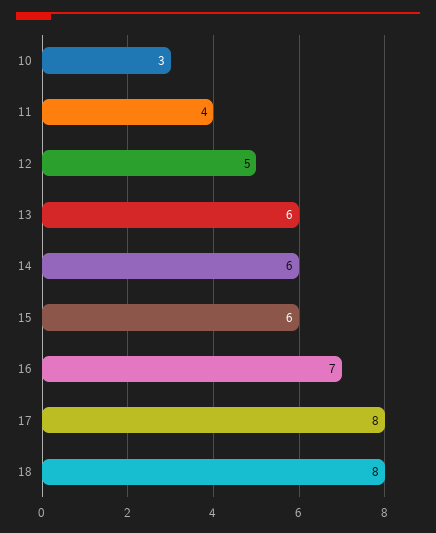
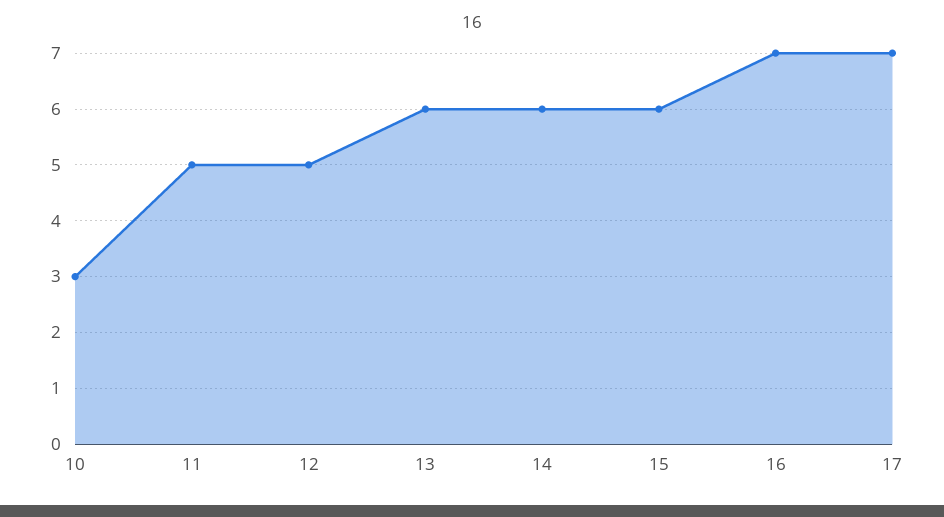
11: 4 -> 5
17: 8 -> 7
18: 8 -> none

